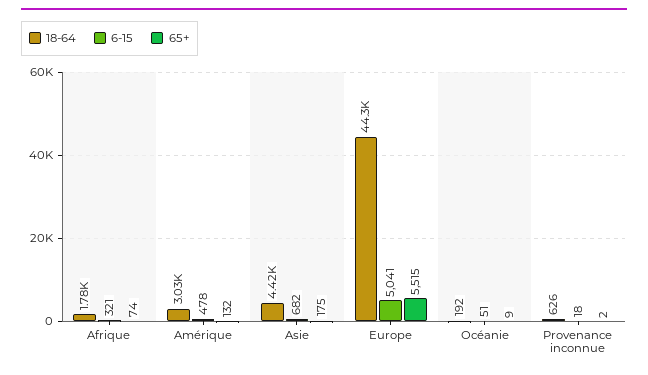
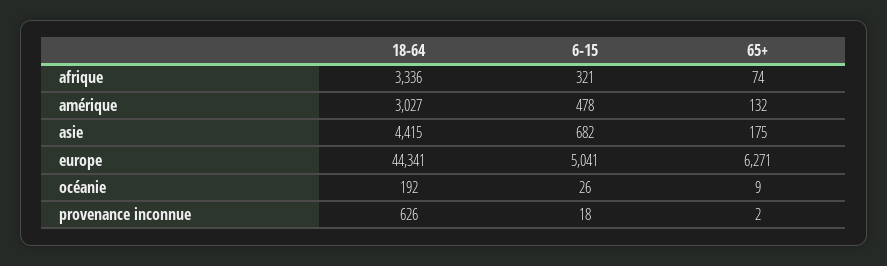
18-64, Afrique: 1780 -> 3336
65+, Europe: 5515 -> 6271
6-15, Océanie: 51 -> 26

